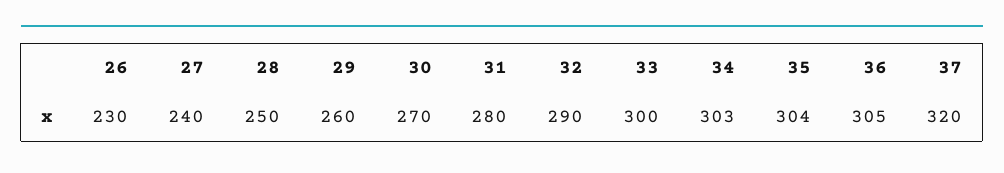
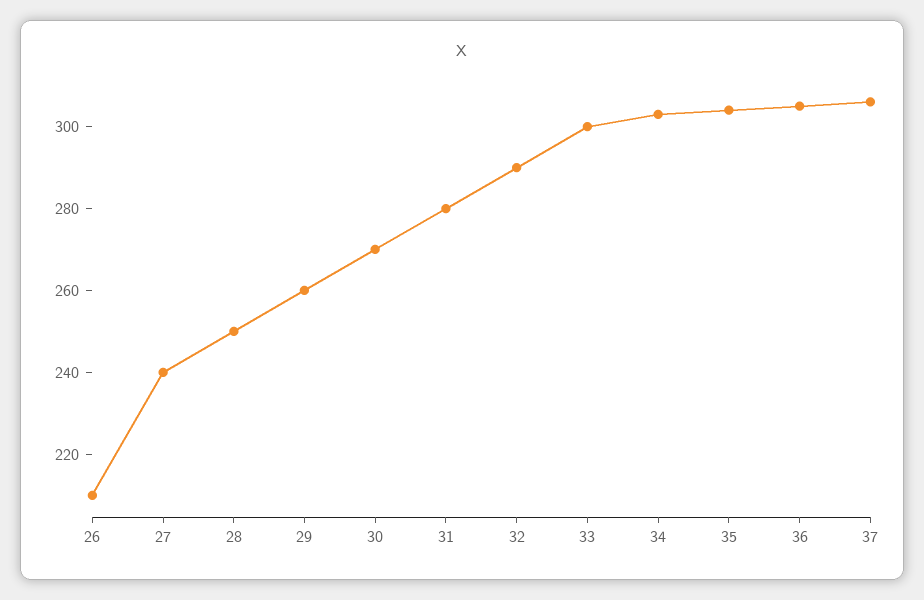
26: 230 -> 210
37: 320 -> 305

